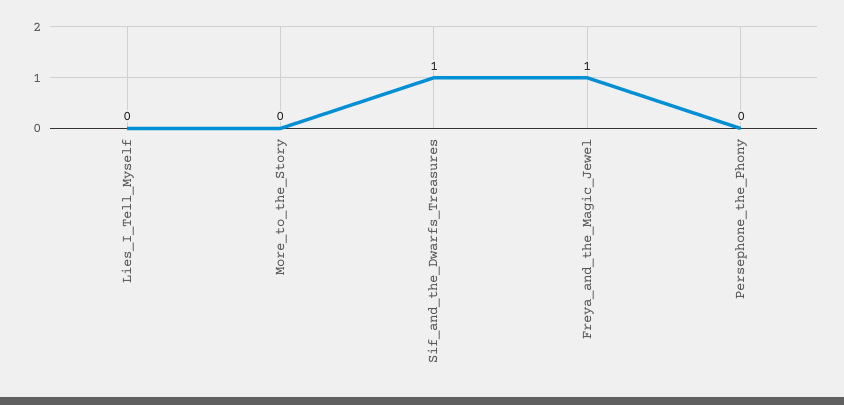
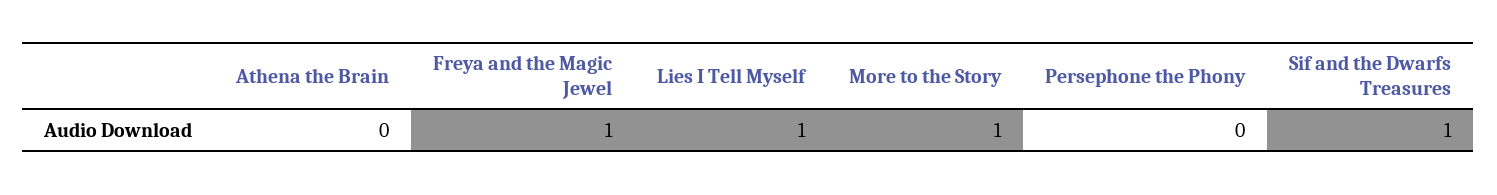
Lies_I_Tell_Myself: 0 -> 1
More_to_the_Story: 0 -> 1
Athena the Brain: none -> 0

